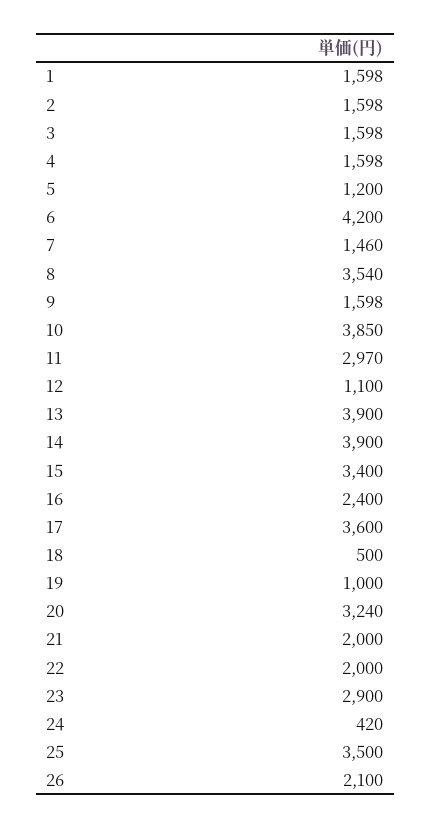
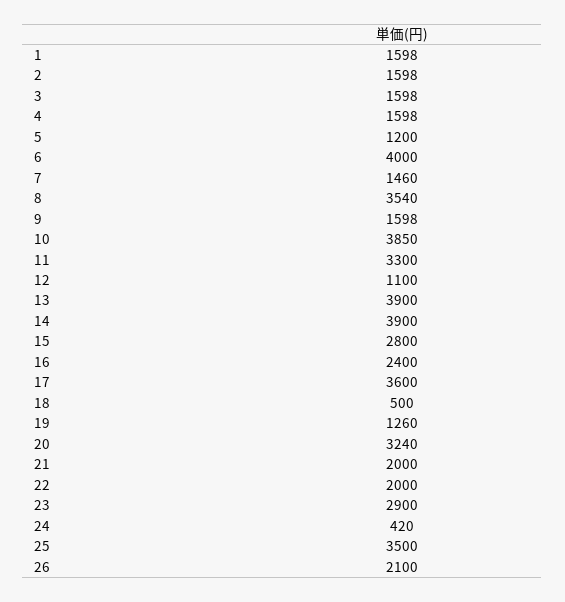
6: 4200 -> 4000
11: 2970 -> 3300
15: 3400 -> 2800
19: 1000 -> 1260

